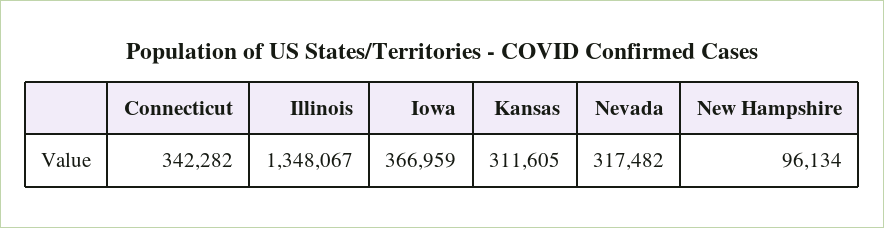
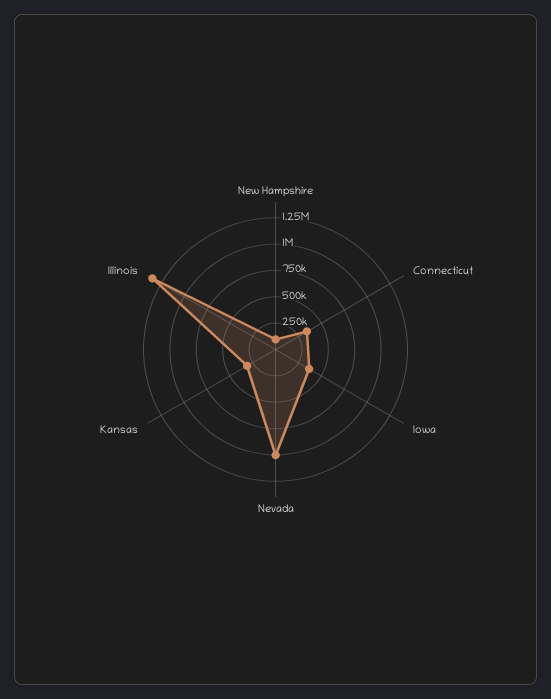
Nevada: 317482 -> 1000000

